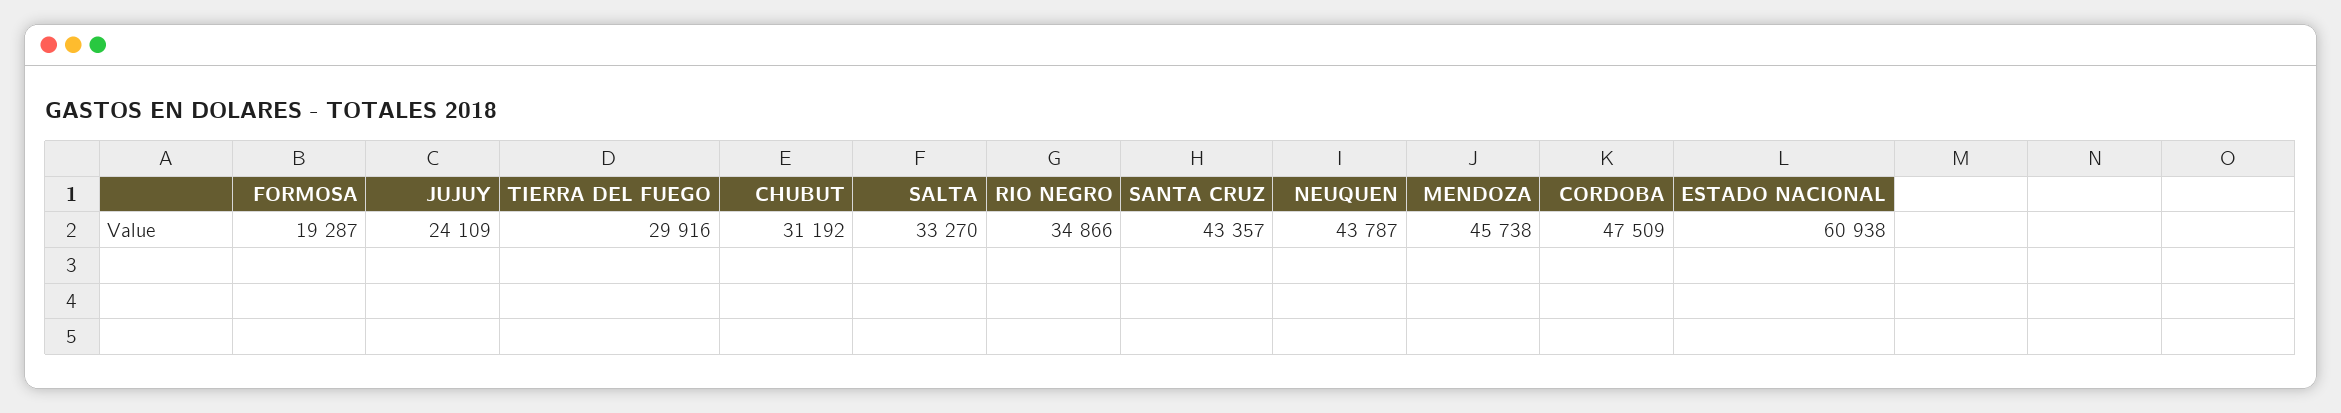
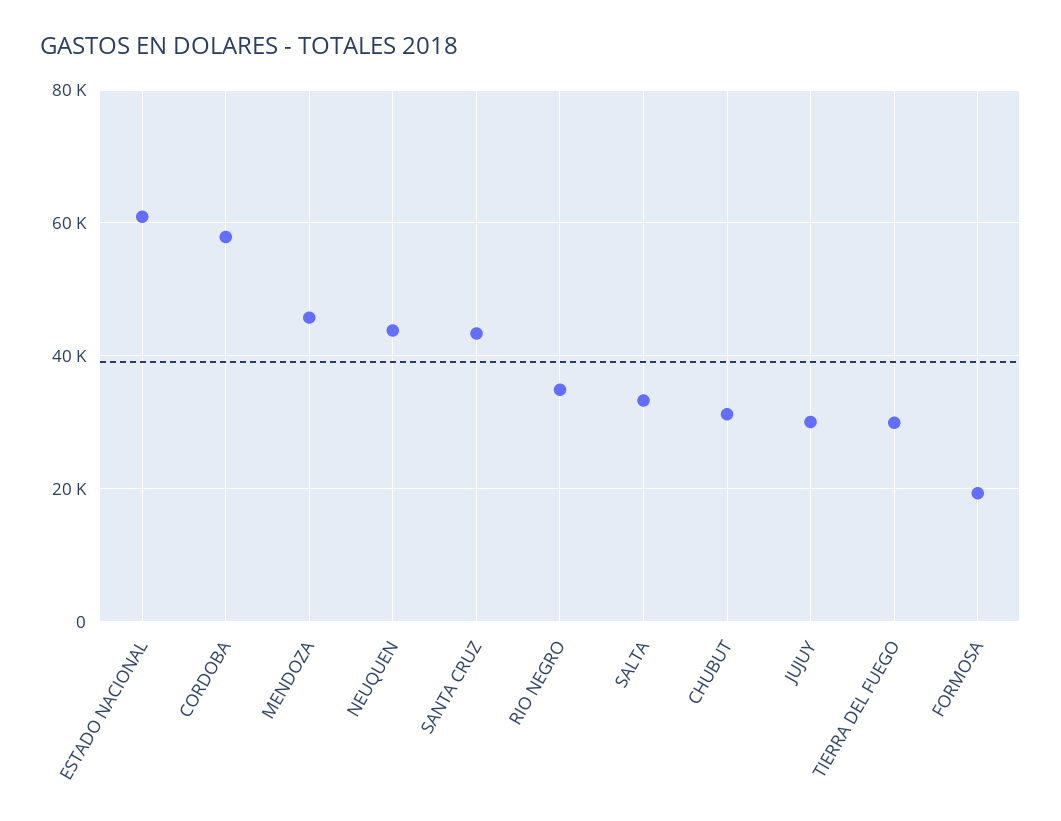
JUJUY: 24109 -> 30000
CORDOBA: 47509 -> 58000

